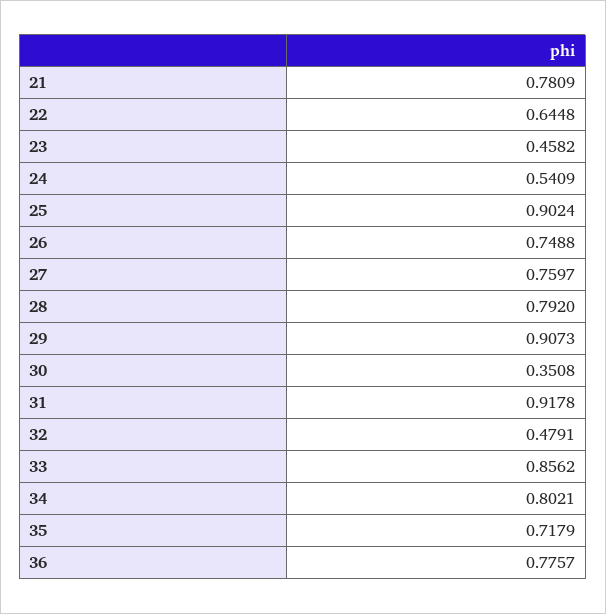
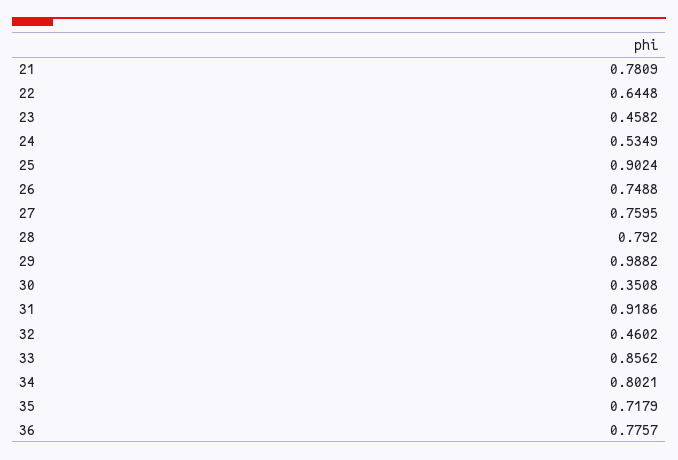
24: 0.5409 -> 0.5349
27: 0.7597 -> 0.7595
29: 0.9073 -> 0.9882
31: 0.9178 -> 0.9186
32: 0.4791 -> 0.4602

